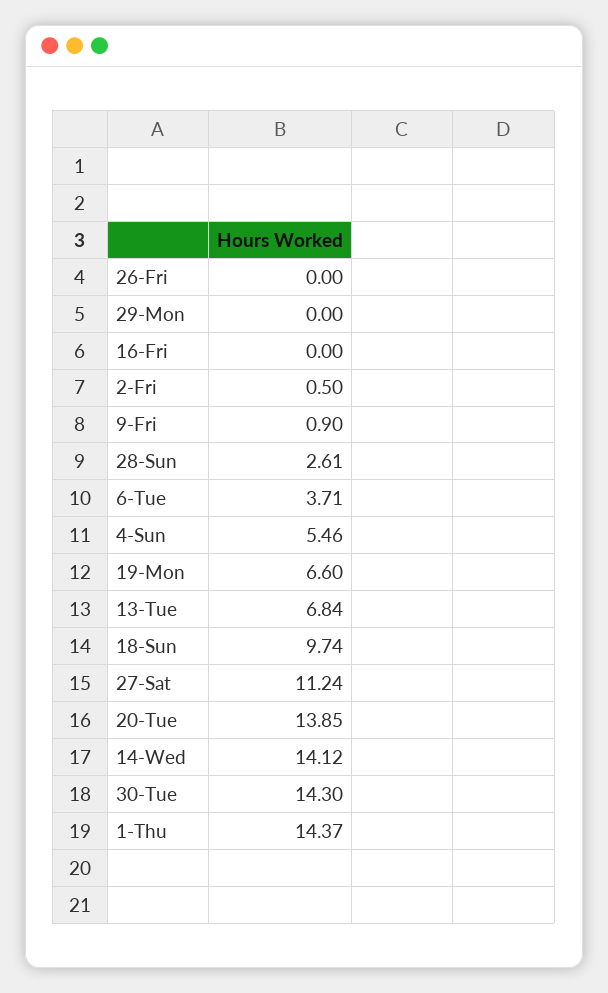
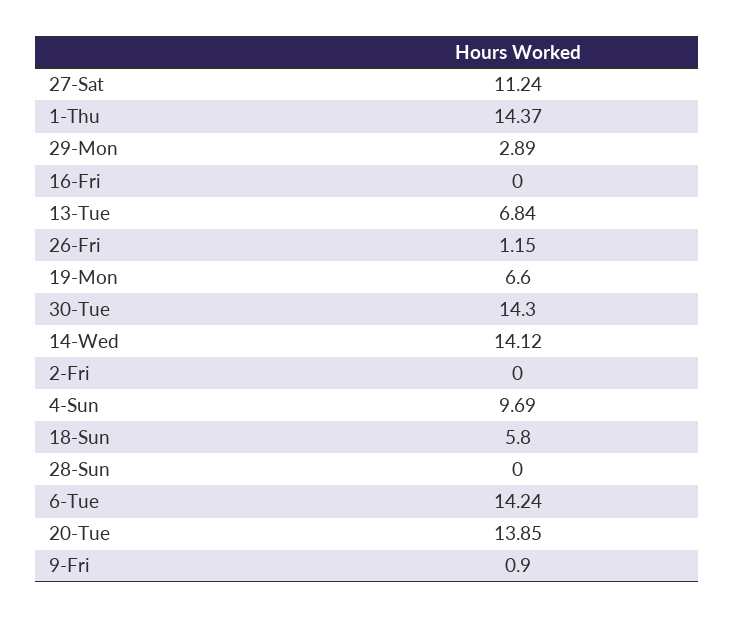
26-Fri: 0 -> 1.15
29-Mon: 0 -> 2.89
2-Fri: 0.5 -> 0
28-Sun: 2.61 -> 0
6-Tue: 3.71 -> 14.24
4-Sun: 5.46 -> 9.69
18-Sun: 9.74 -> 5.8

